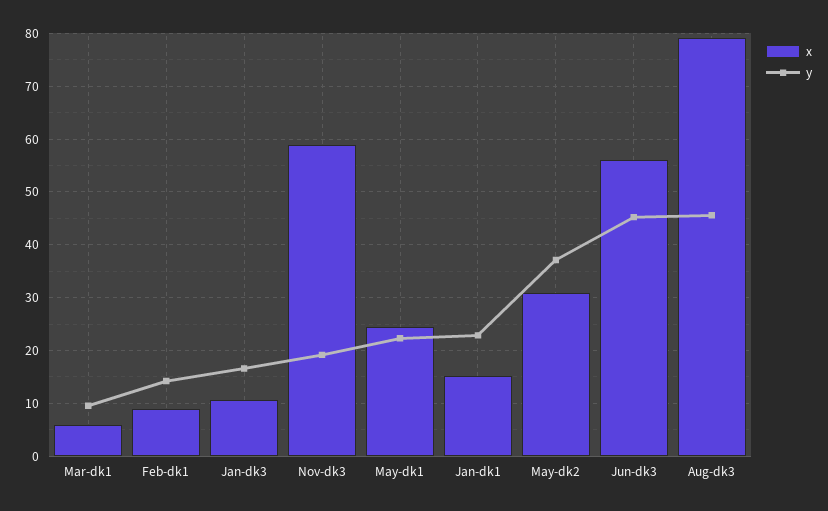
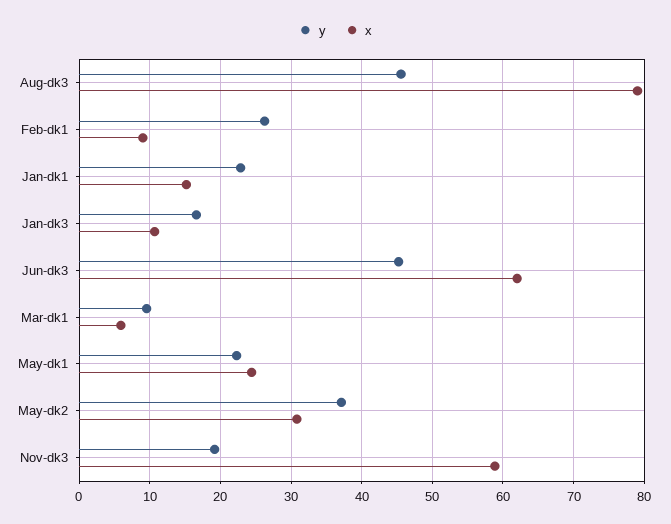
y, Feb-dk1: 14 -> 26
x, Jun-dk3: 56 -> 62

